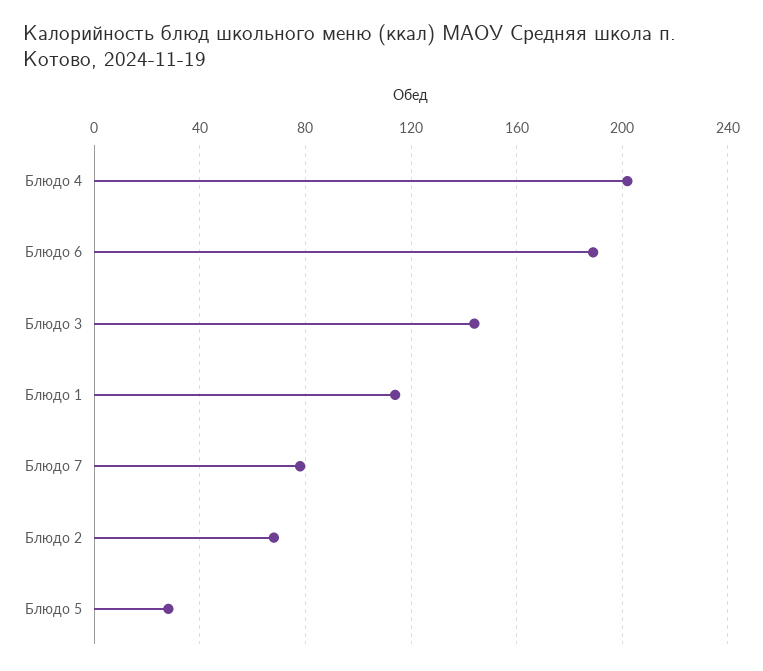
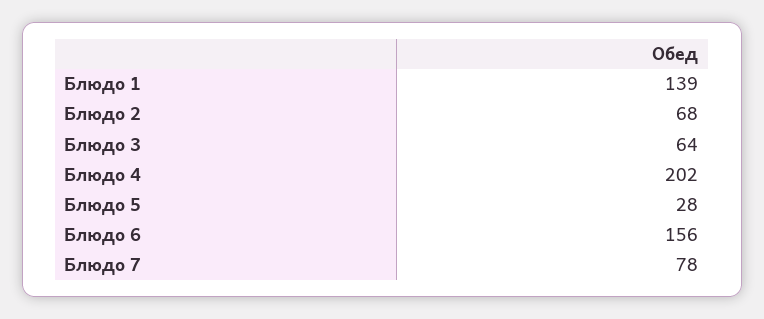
Блюдо 6: 190 -> 156
Блюдо 3: 145 -> 64
Блюдо 1: 115 -> 139

